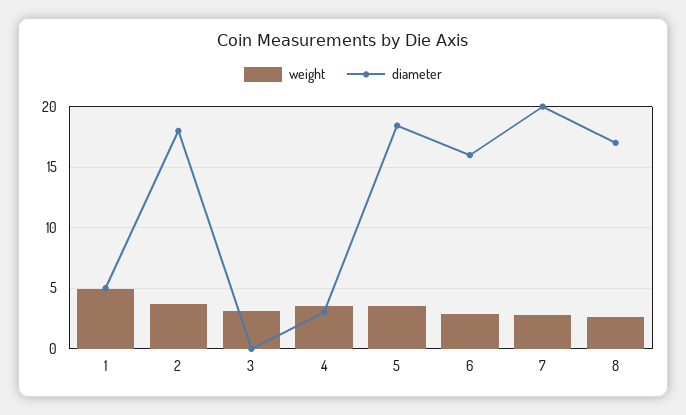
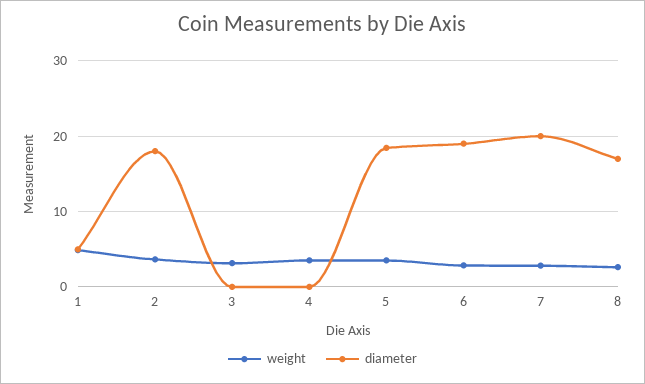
diameter, 4: 3 -> 0
diameter, 6: 16 -> 19

